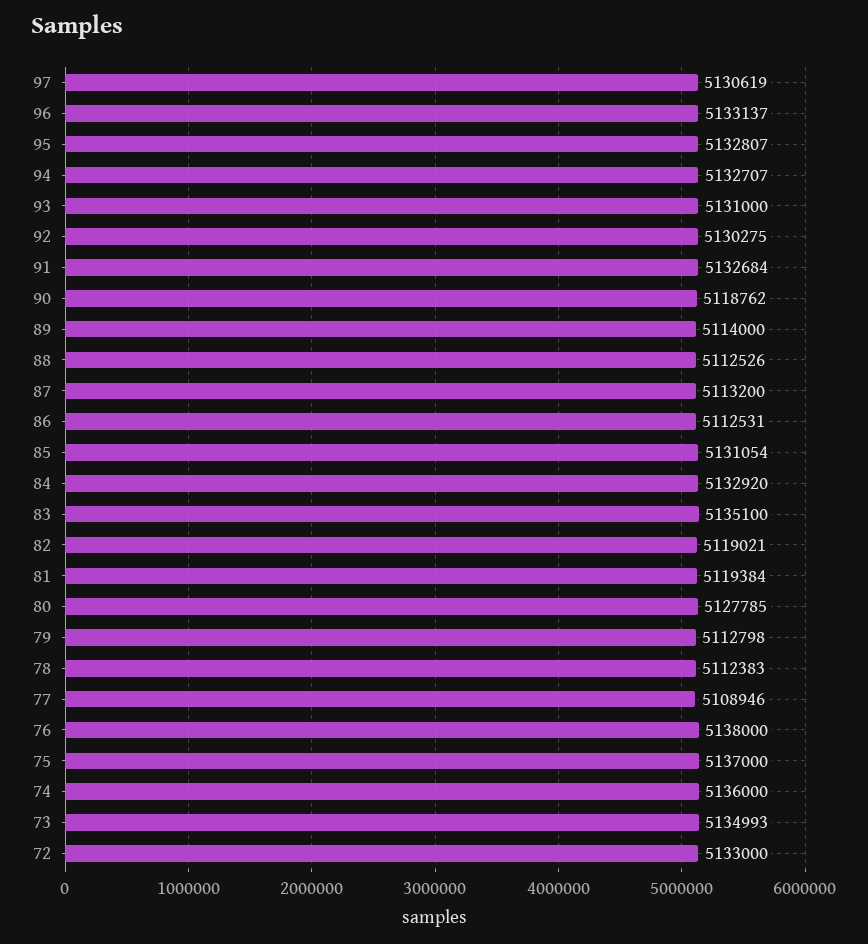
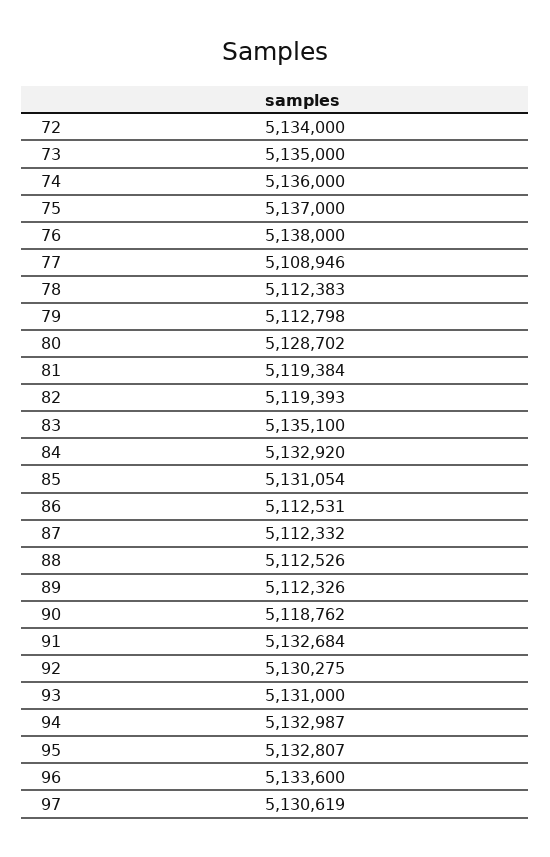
96: 5133137 -> 5133600
94: 5132707 -> 5132987
89: 5114000 -> 5112326
87: 5113200 -> 5112332
82: 5119021 -> 5119393
80: 5127785 -> 5128702
73: 5134993 -> 5135000
72: 5133000 -> 5134000

